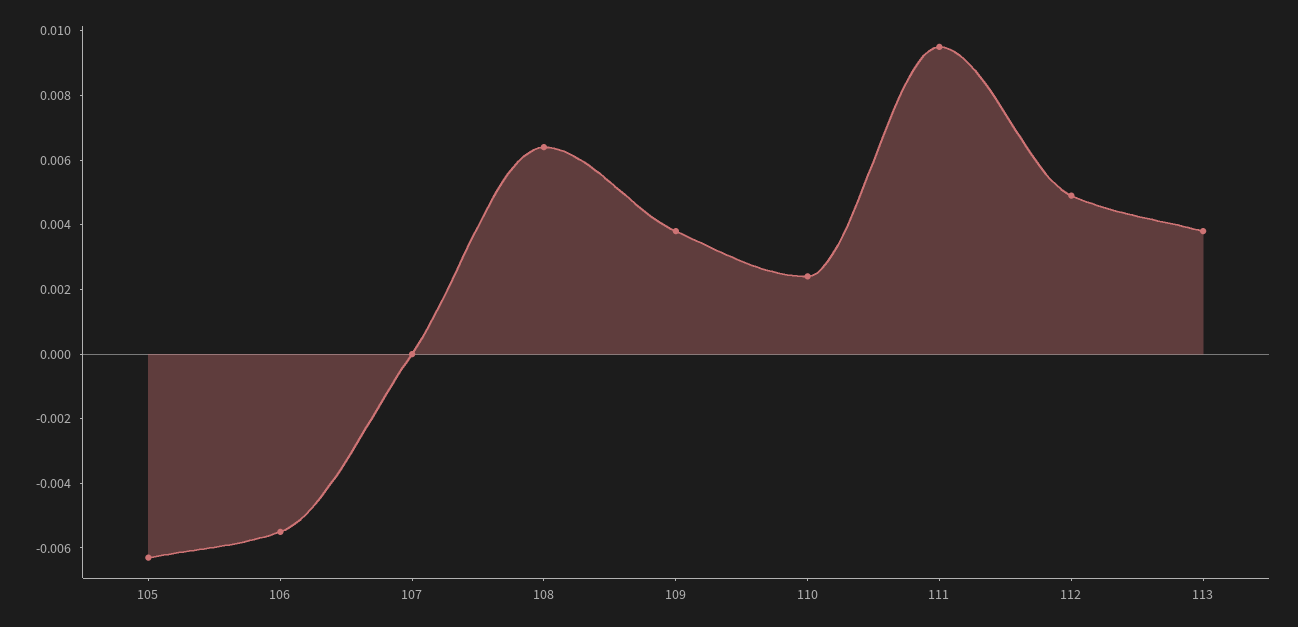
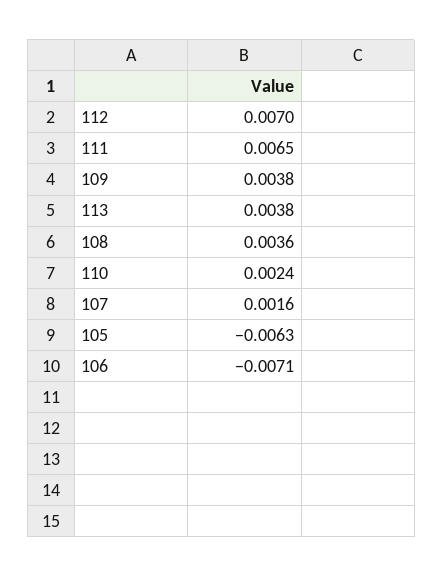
106: -0.0055 -> -0.0071
107: 0 -> 0.0016
108: 0.0065 -> 0.0036
111: 0.0095 -> 0.0065
112: 0.005 -> 0.007

